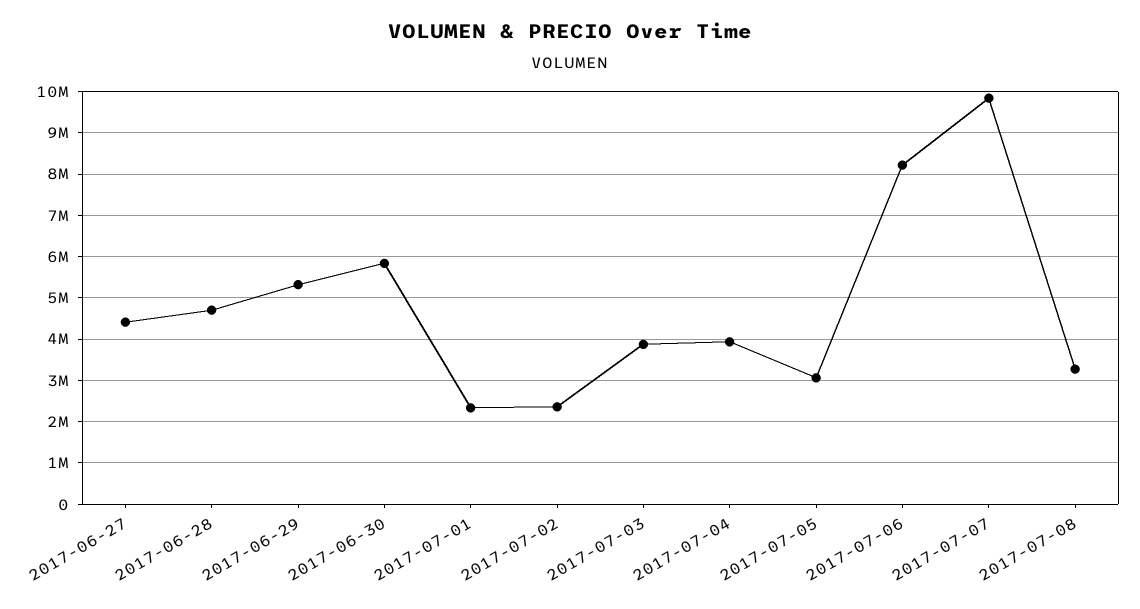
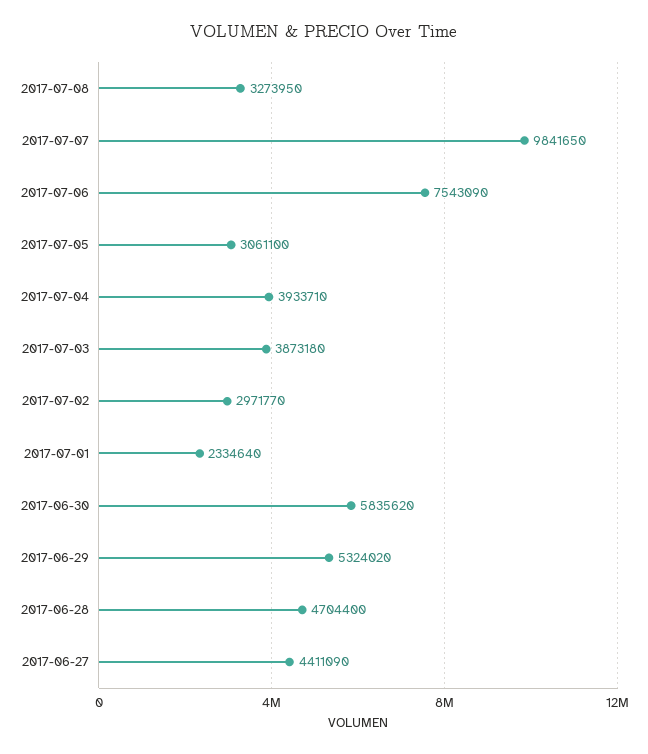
2017-07-02: 2400000 -> 2971770
2017-07-06: 8200000 -> 7543090

